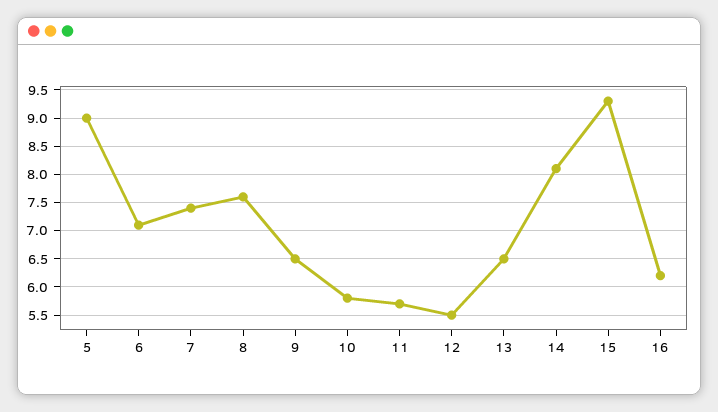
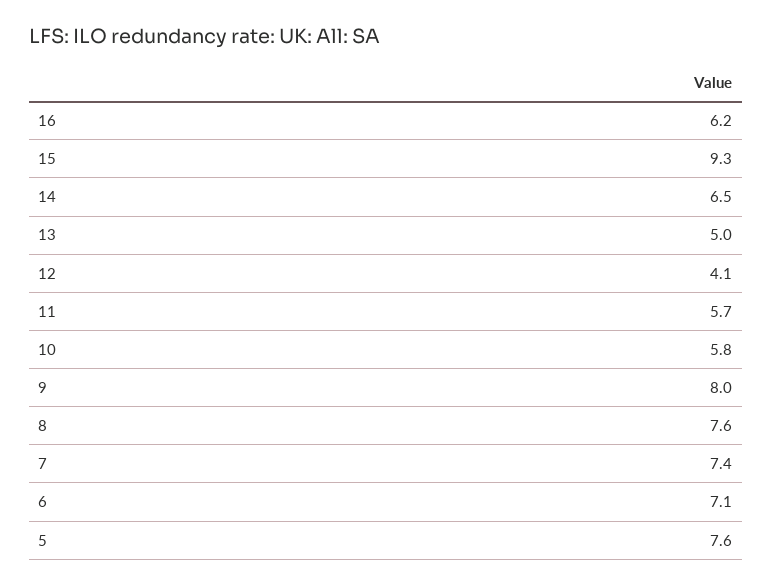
5: 9 -> 7.6
9: 6.5 -> 8
12: 5.5 -> 4.1
13: 6.5 -> 5
14: 8 -> 6.5

